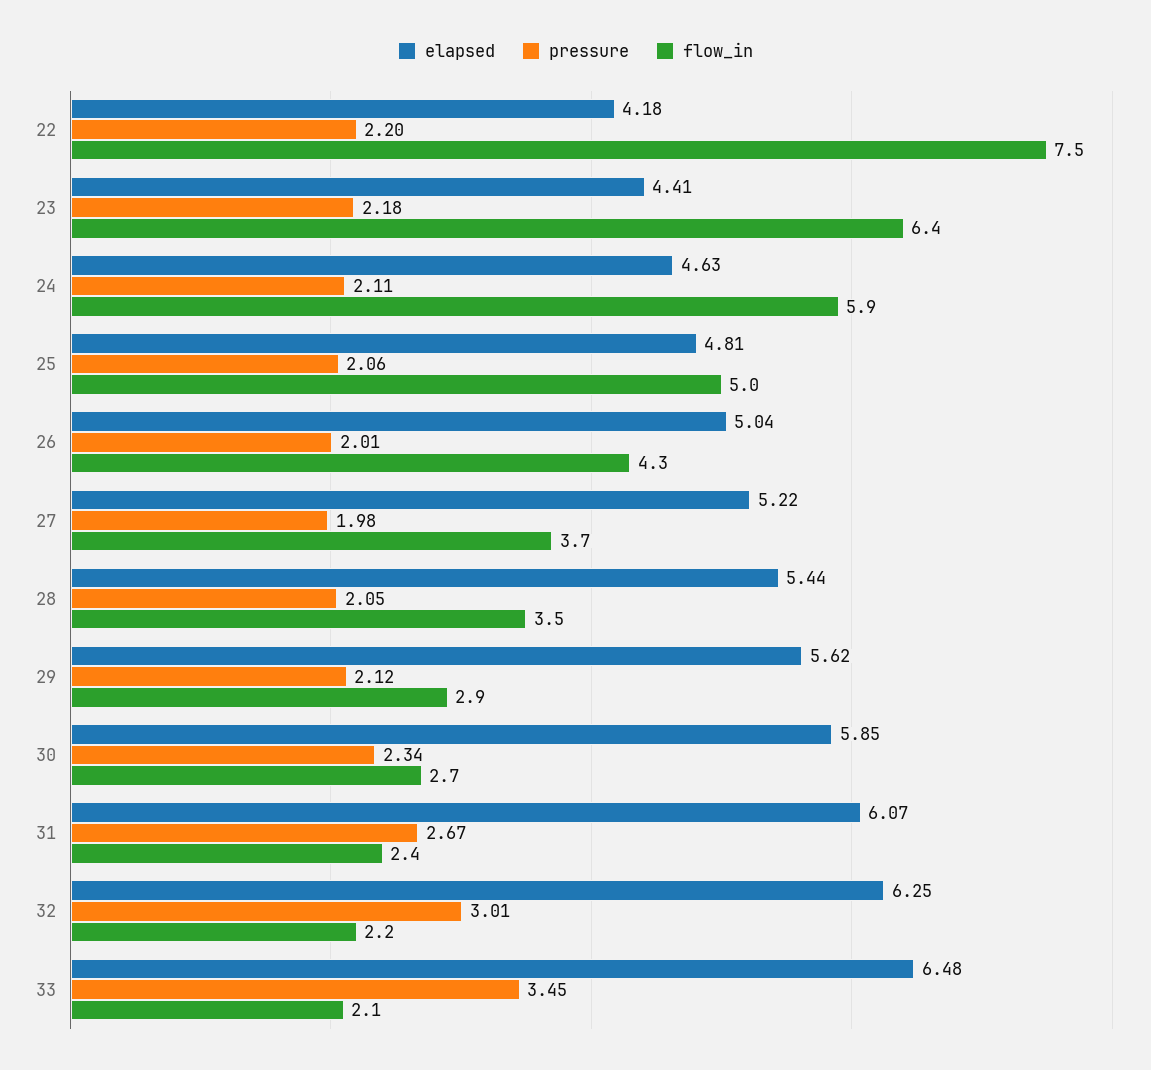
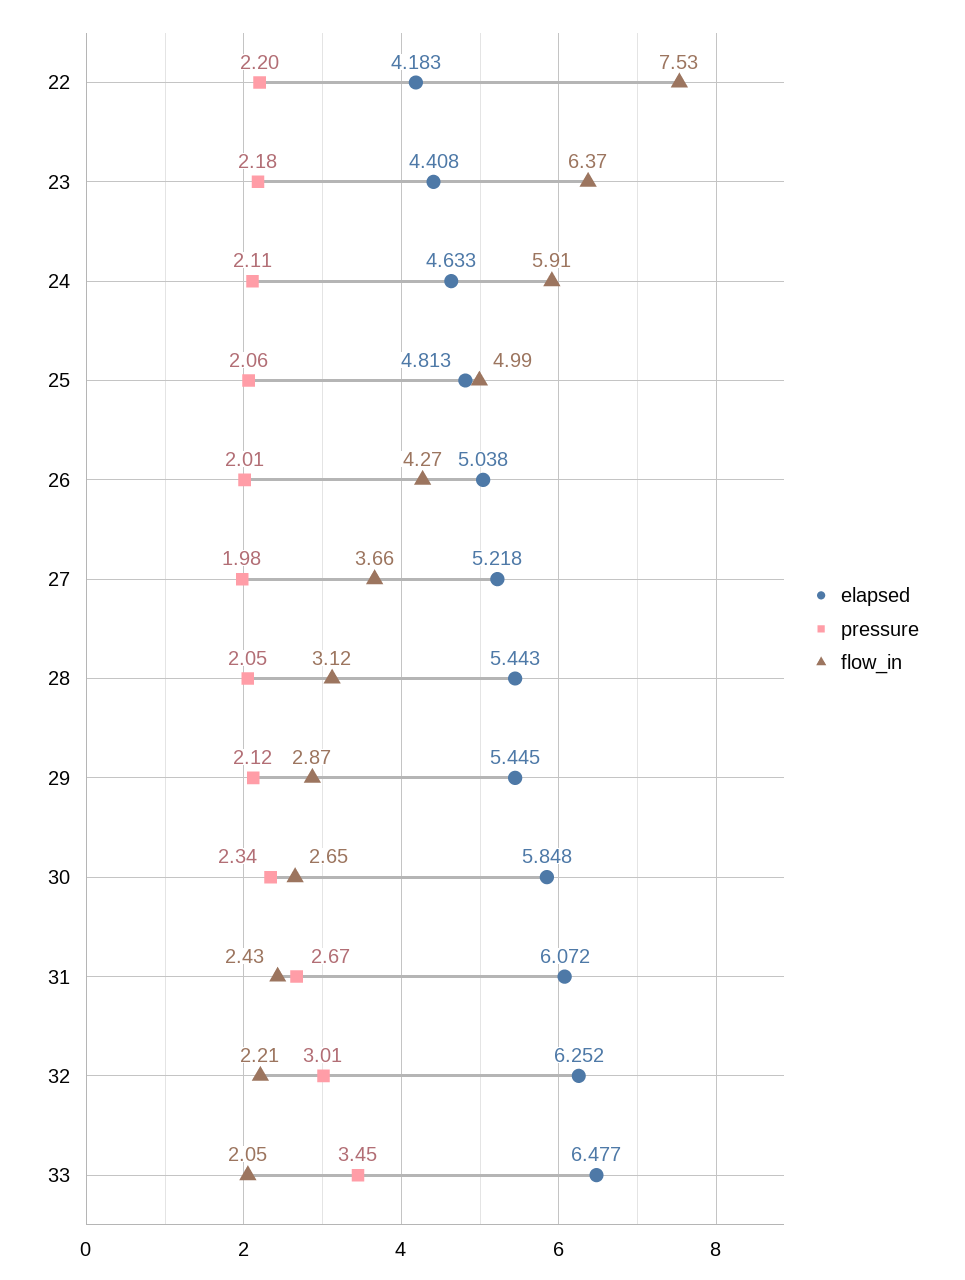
flow_in, 28: 3.5 -> 3.12
elapsed, 29: 5.62 -> 5.445

